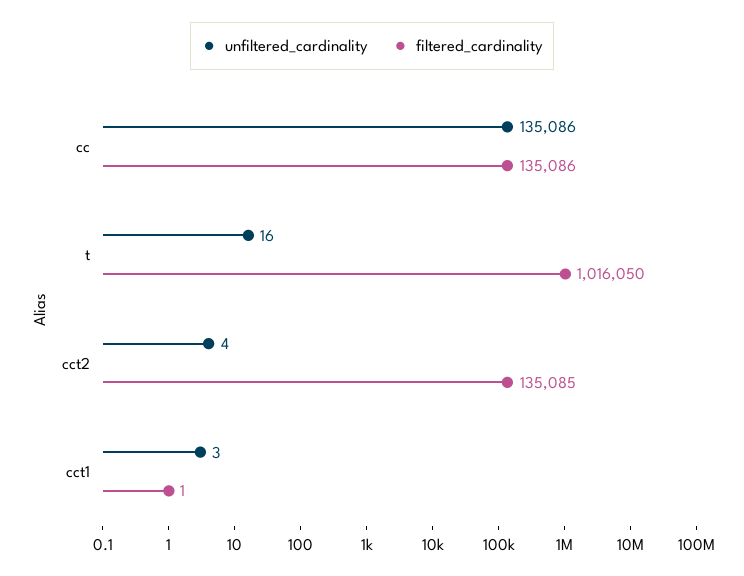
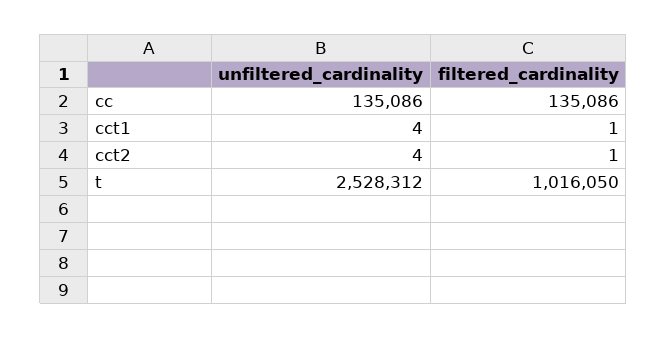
unfiltered_cardinality, t: 16 -> 2528312
filtered_cardinality, cct2: 135085 -> 1
unfiltered_cardinality, cct1: 3 -> 4

